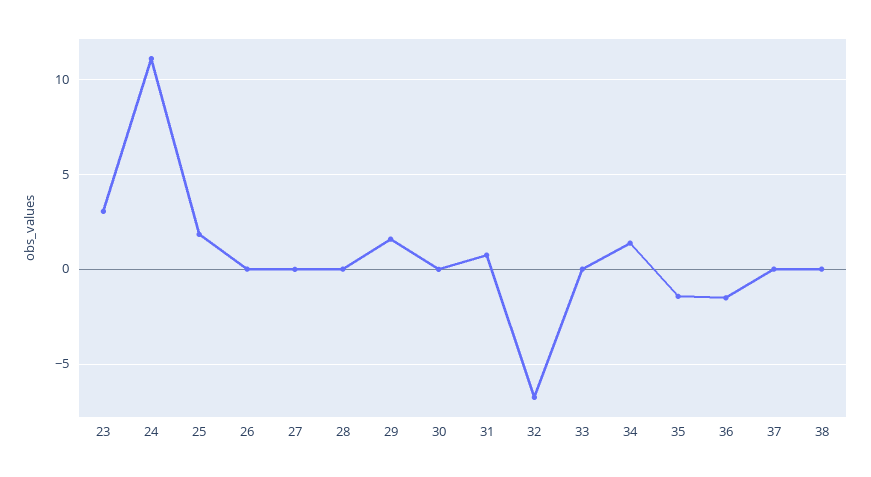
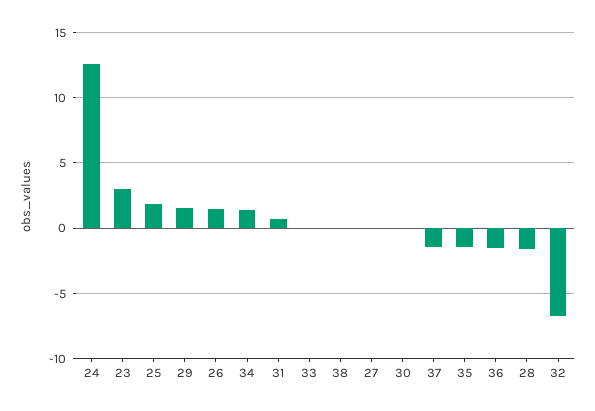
24: 11 -> 12.5
26: 0 -> 1.5
28: 0 -> -1.5
37: 0 -> -1.5

